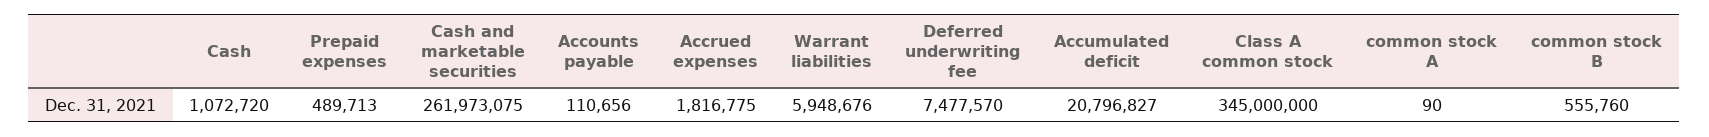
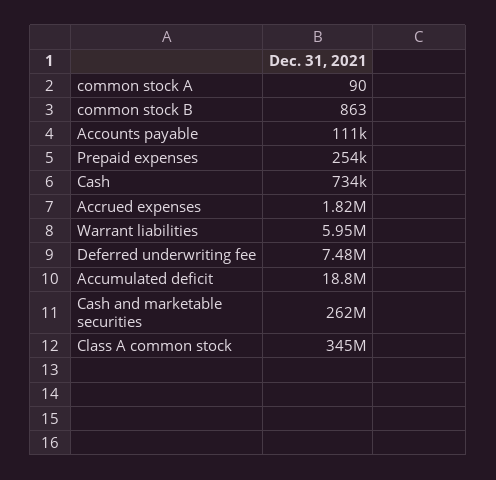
Cash: 1072720 -> 734000
Prepaid expenses: 489713 -> 254000
Accumulated deficit: 20796827 -> 18800000
common stock B: 555760 -> 863

